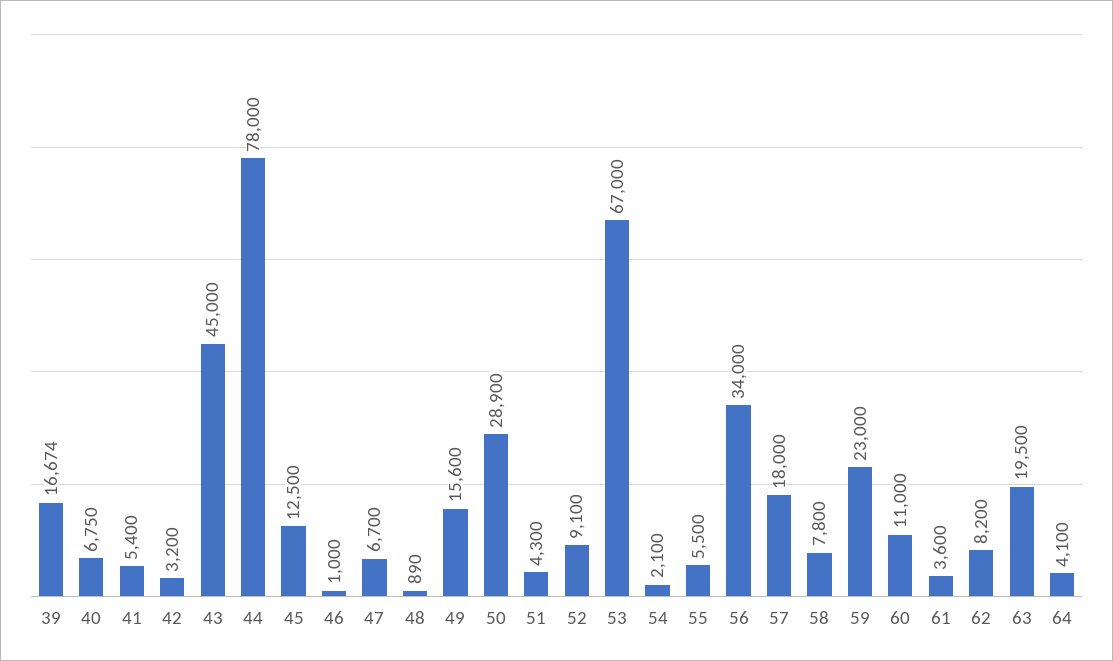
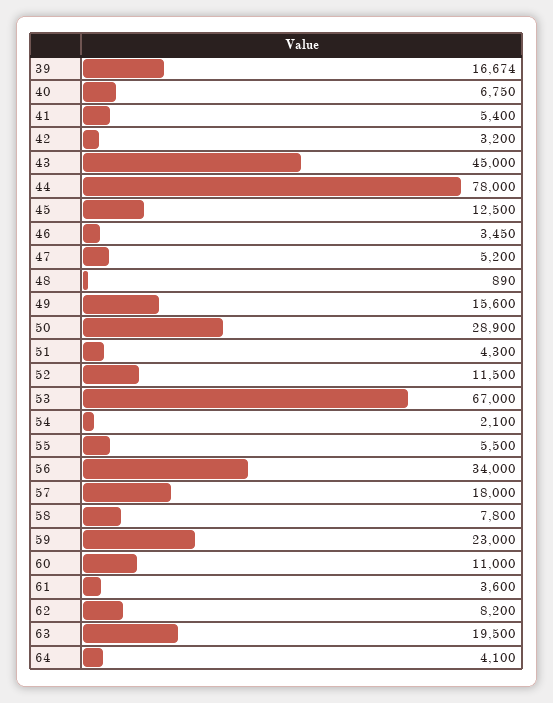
46: 1000 -> 3450
47: 6700 -> 5200
52: 9100 -> 11500

